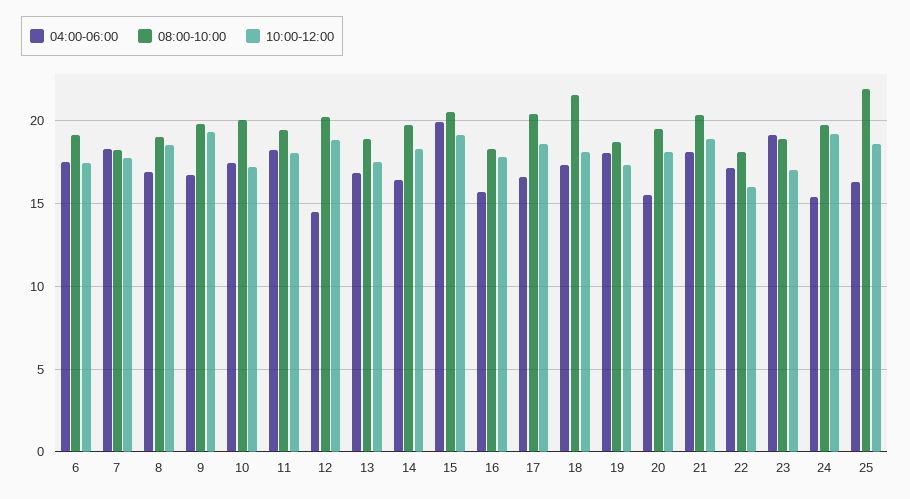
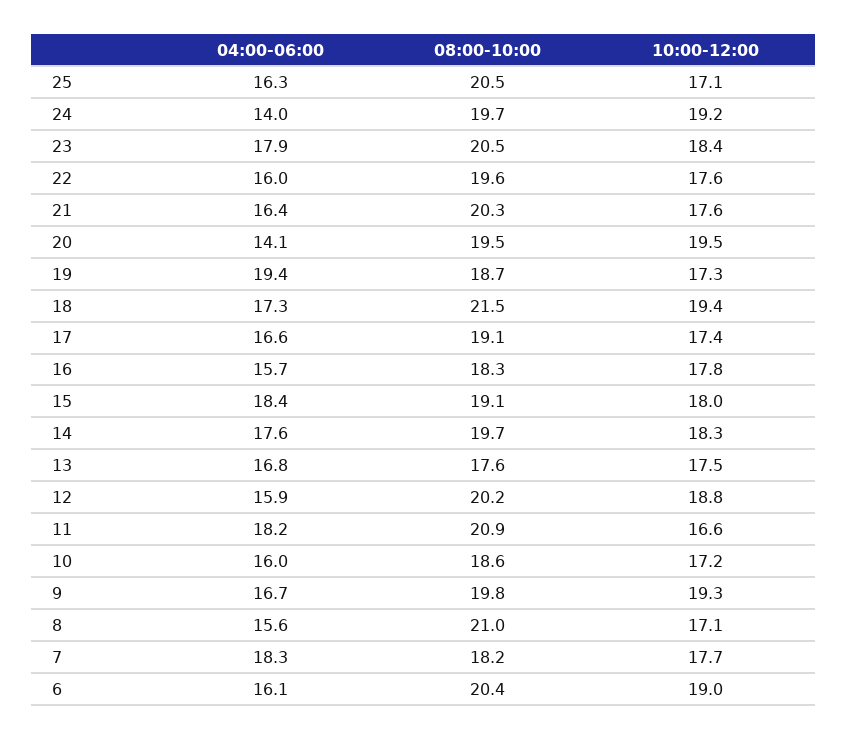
04:00-06:00, 6: 17.5 -> 16.1
08:00-10:00, 6: 19 -> 20.4
10:00-12:00, 6: 17.5 -> 19
04:00-06:00, 8: 17 -> 15.6
08:00-10:00, 8: 19 -> 21
10:00-12:00, 8: 18.5 -> 17.1
04:00-06:00, 10: 17.5 -> 16
08:00-10:00, 10: 20 -> 18.6
08:00-10:00, 11: 19.5 -> 20.9
10:00-12:00, 11: 18 -> 16.6
04:00-06:00, 12: 14.5 -> 15.9
08:00-10:00, 13: 19 -> 17.6
04:00-06:00, 14: 16.5 -> 17.6
04:00-06:00, 15: 20 -> 18.4
08:00-10:00, 15: 20.5 -> 19.1
10:00-12:00, 15: 19 -> 18
08:00-10:00, 17: 20.5 -> 19.1
10:00-12:00, 17: 18.5 -> 17.4
10:00-12:00, 18: 18 -> 19.4
04:00-06:00, 19: 18 -> 19.4
04:00-06:00, 20: 15.5 -> 14.1
10:00-12:00, 20: 18 -> 19.5
04:00-06:00, 21: 18 -> 16.4
10:00-12:00, 21: 19 -> 17.6
04:00-06:00, 22: 17 -> 16
08:00-10:00, 22: 18 -> 19.6
10:00-12:00, 22: 16 -> 17.6
04:00-06:00, 23: 19 -> 17.9
08:00-10:00, 23: 19 -> 20.5
10:00-12:00, 23: 17 -> 18.4
04:00-06:00, 24: 15.5 -> 14
08:00-10:00, 25: 22 -> 20.5
10:00-12:00, 25: 18.5 -> 17.1

